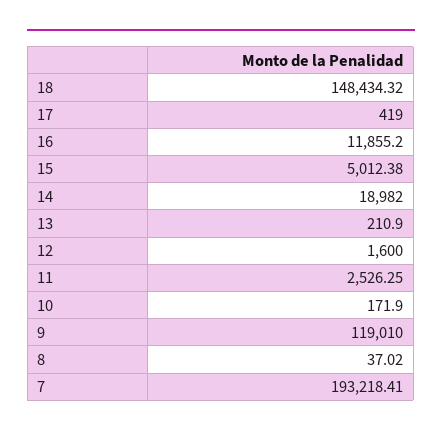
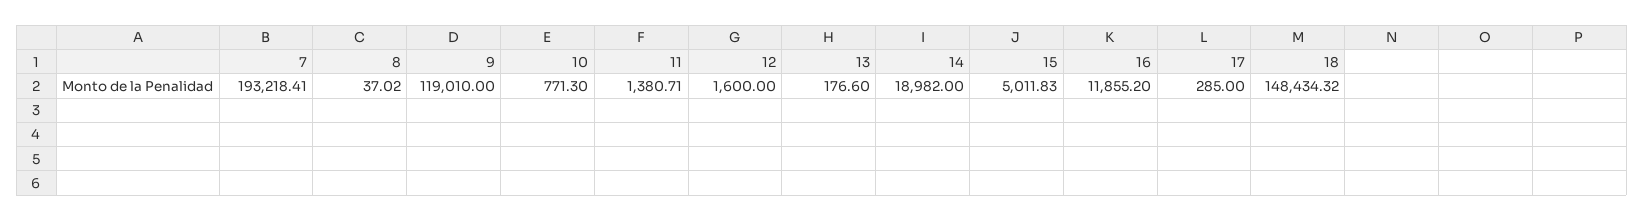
17: 419 -> 285
15: 5012.38 -> 5011.83
13: 210.9 -> 176.6
11: 2526.25 -> 1380.71
10: 171.9 -> 771.3

